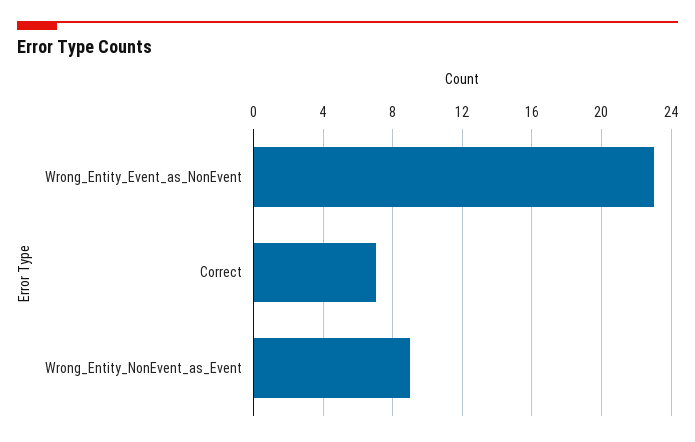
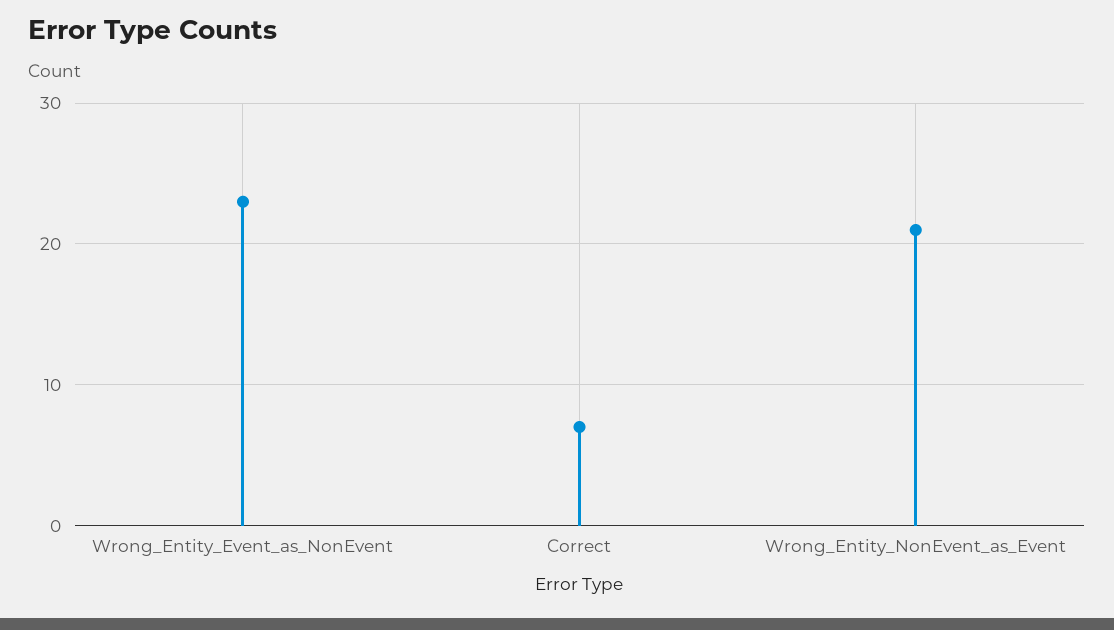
Wrong_Entity_NonEvent_as_Event: 9 -> 21

